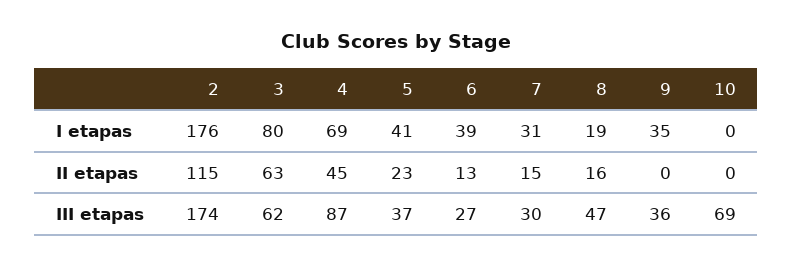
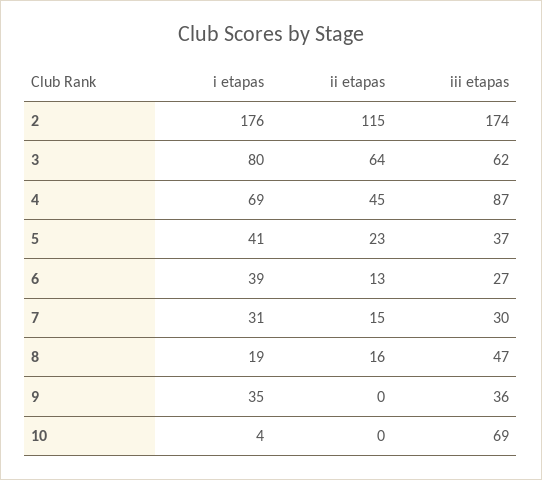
10, I etapas: 0 -> 4
3, II etapas: 63 -> 64

